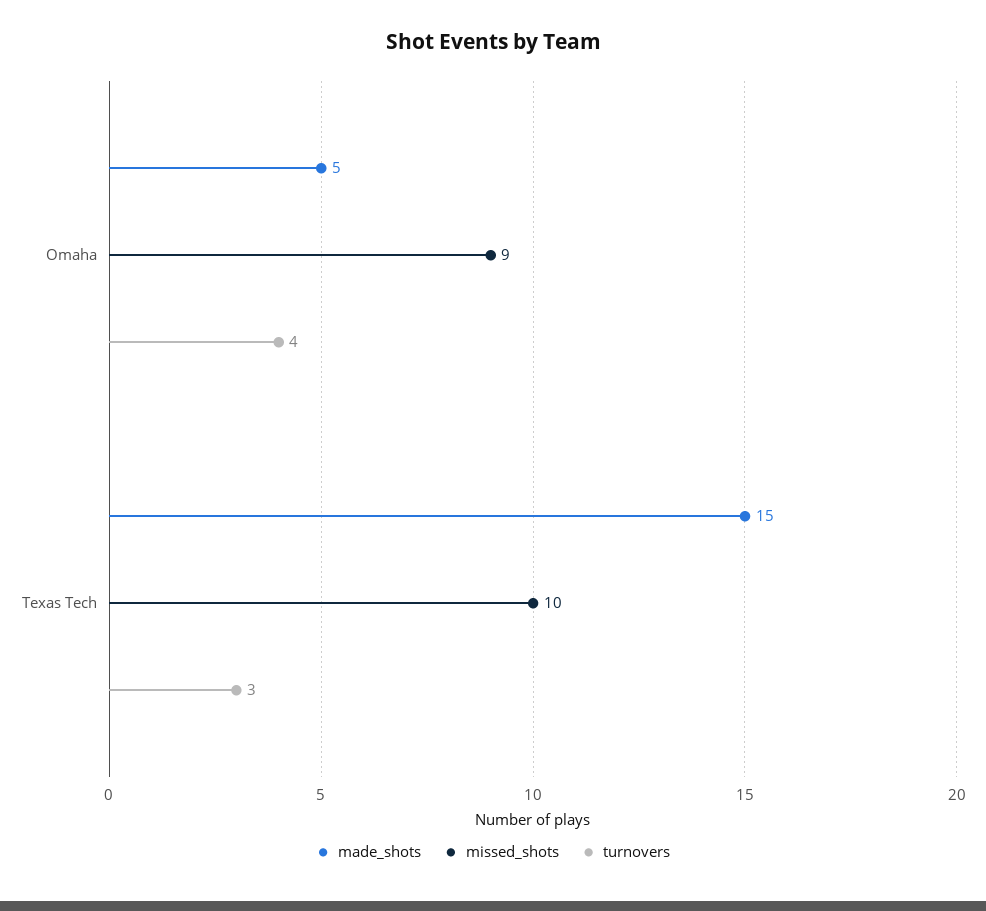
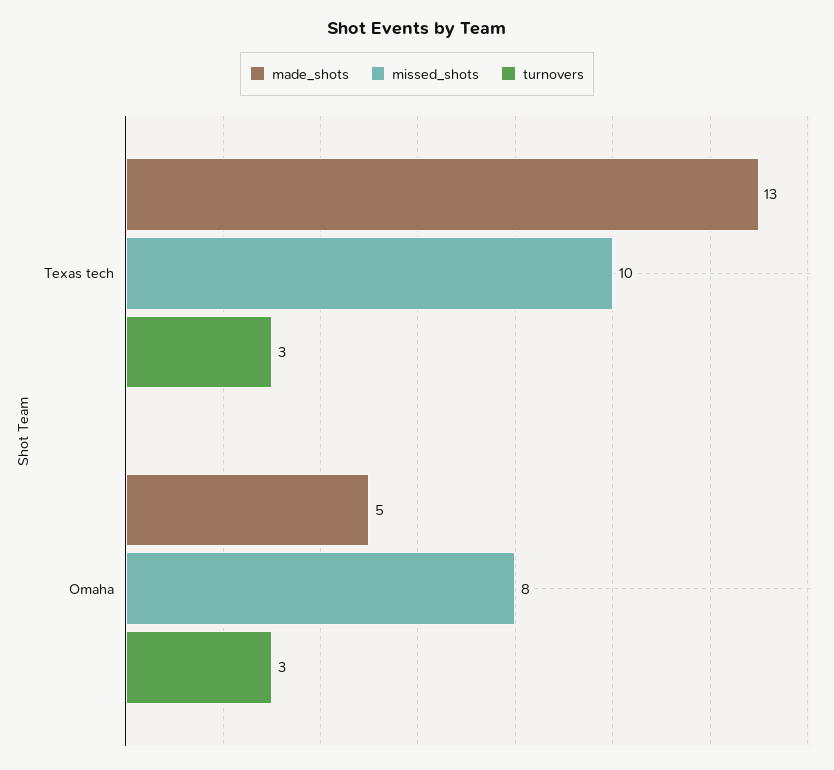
missed_shots, Omaha: 9 -> 8
turnovers, Omaha: 4 -> 3
made_shots, Texas Tech: 15 -> 13

